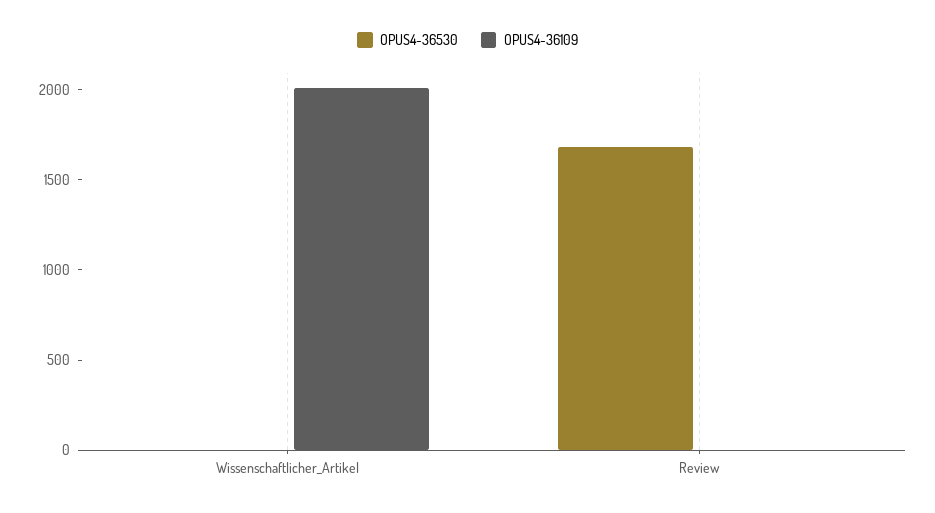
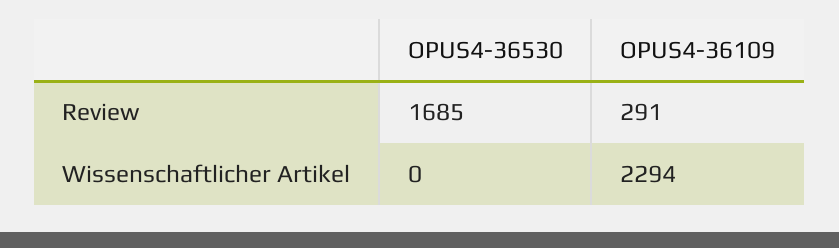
OPUS4-36109, Wissenschaftlicher_Artikel: 2000 -> 2294
OPUS4-36109, Review: 0 -> 291

